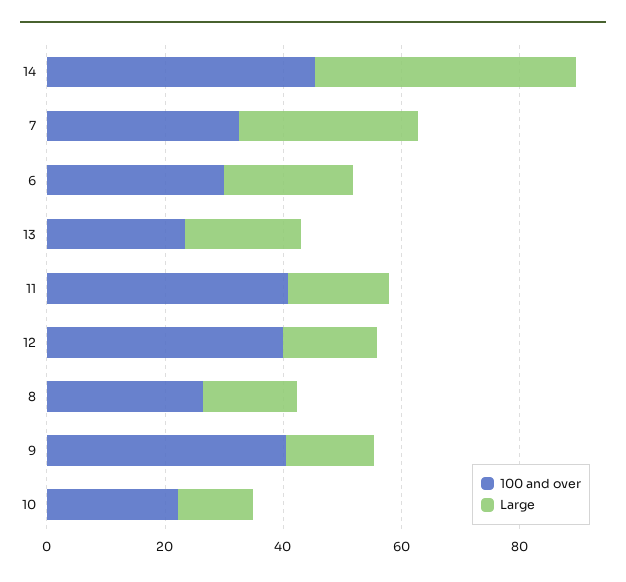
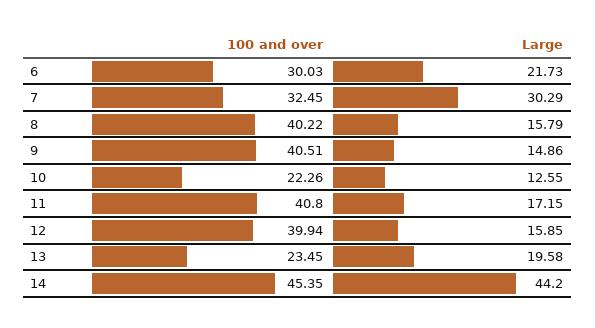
100 and over, 8: 25 -> 40.22

